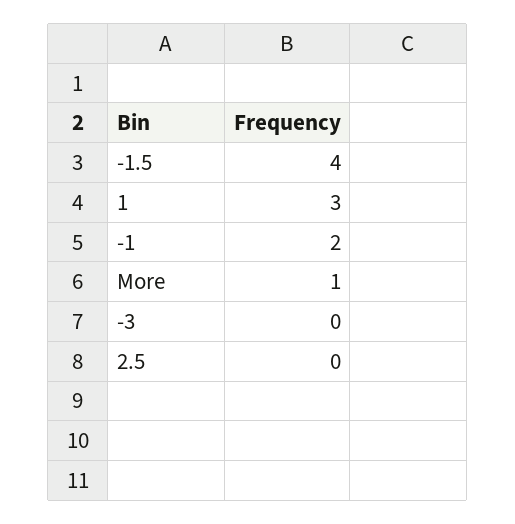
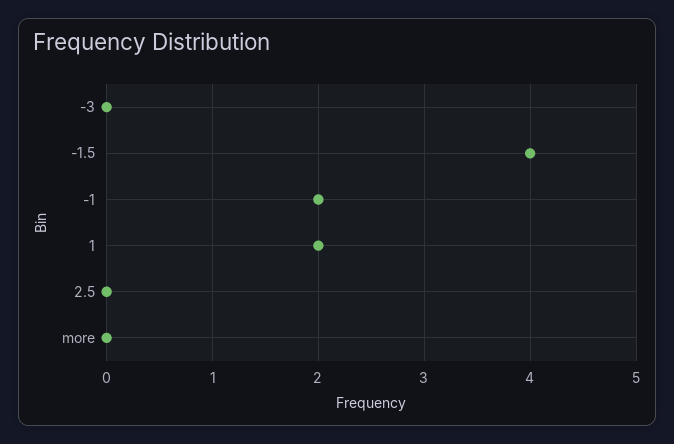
1: 3 -> 2
More: 1 -> 0

